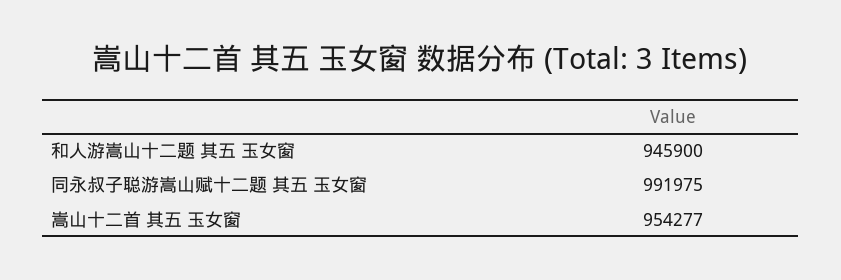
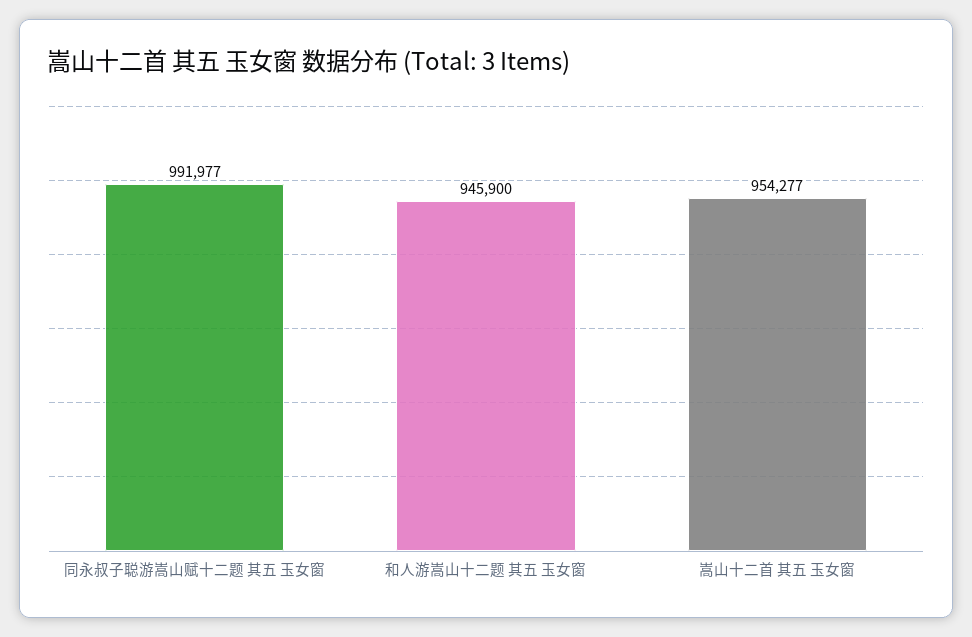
同永叔子聪游嵩山赋十二题 其五 玉女窗: 991975 -> 991977

